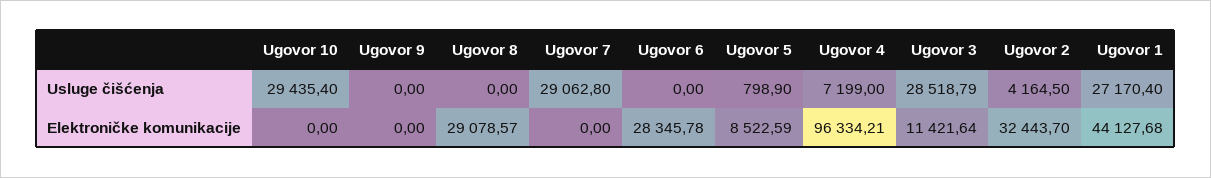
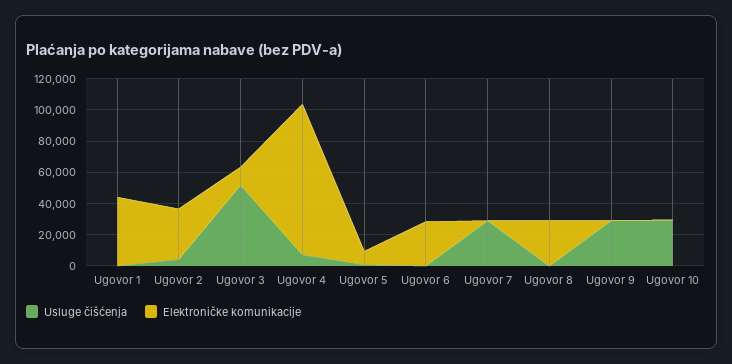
Usluge čišćenja, Ugovor 9: 0 -> 30000
Usluge čišćenja, Ugovor 3: 28518.79 -> 50000
Usluge čišćenja, Ugovor 1: 27170.4 -> 0

